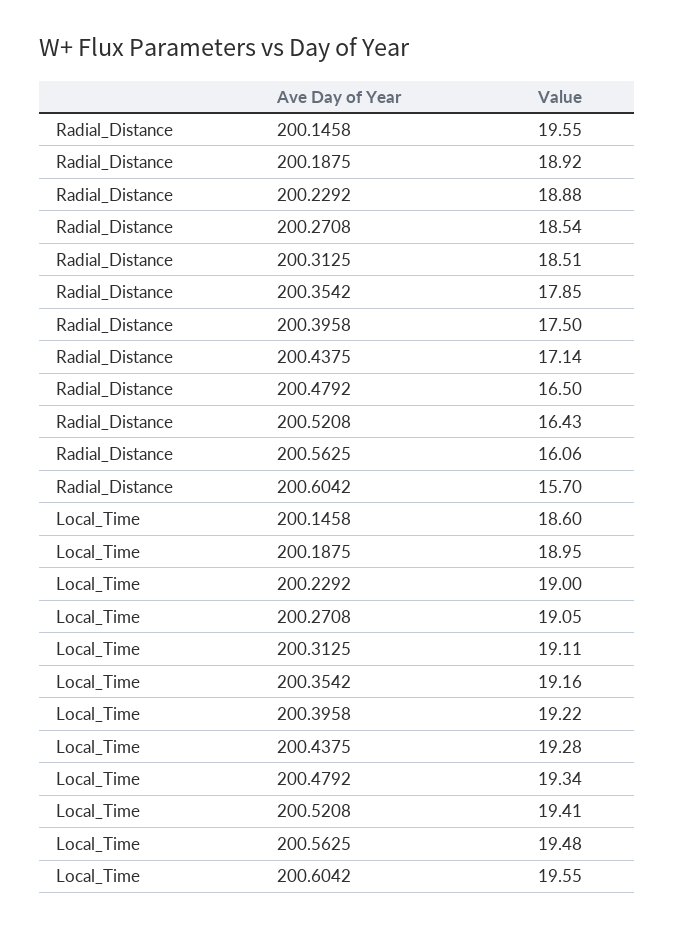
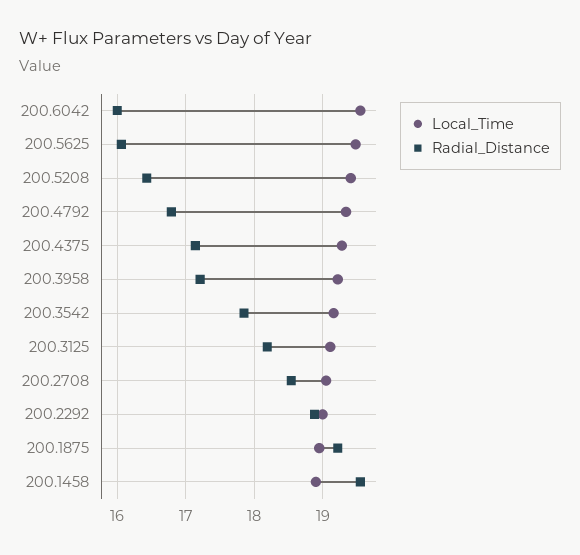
Radial_Distance, 200.1875: 18.92 -> 19.2
Radial_Distance, 200.3125: 18.51 -> 18.2
Radial_Distance, 200.3958: 17.5 -> 17.2
Radial_Distance, 200.4792: 16.5 -> 16.8
Radial_Distance, 200.6042: 15.7 -> 16
Local_Time, 200.1458: 18.6 -> 18.9

